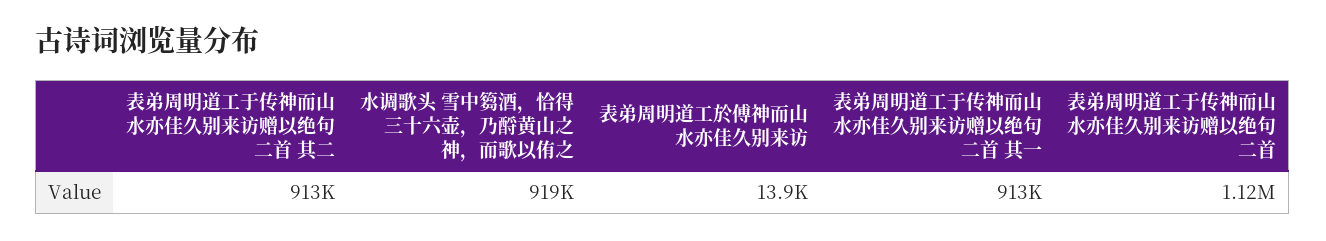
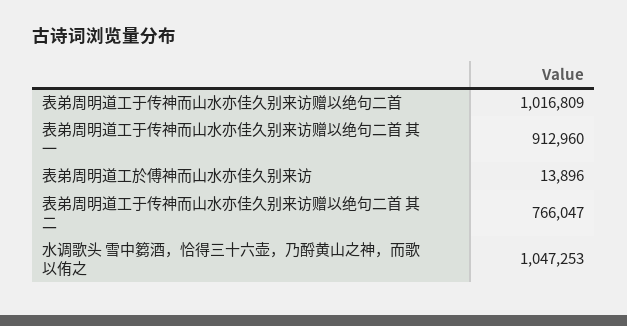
表弟周明道工于传神而山水亦佳久别来访赠以绝句二首 其二: 913000 -> 766047
水调歌头 雪中篘酒，恰得三十六壶，乃酹黄山之神，而歌以侑之: 919000 -> 1047253
表弟周明道工于传神而山水亦佳久别来访赠以绝句二首: 1120000 -> 1016809

